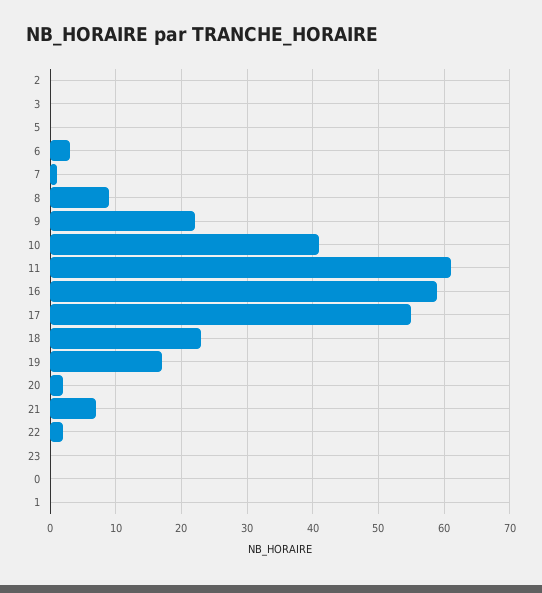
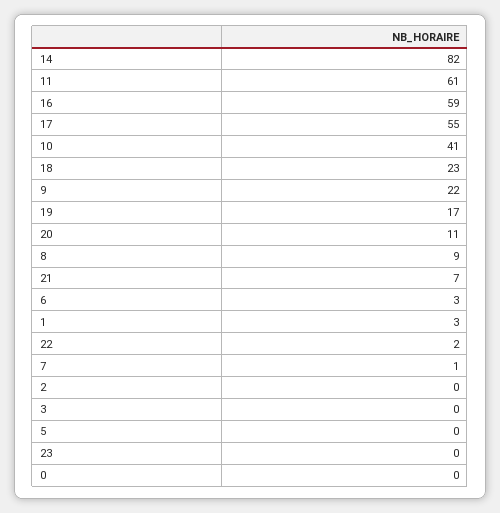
20: 2 -> 11
1: 0 -> 3
14: none -> 82

